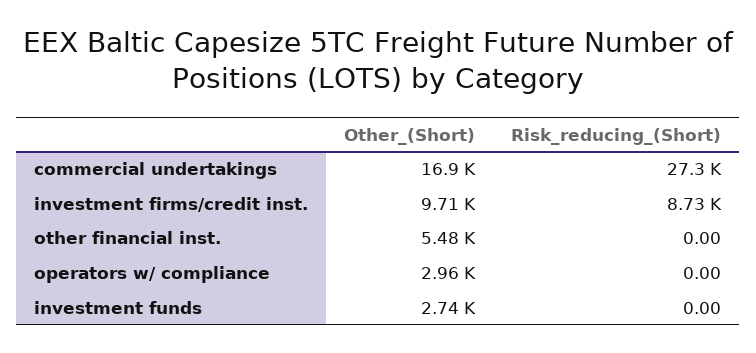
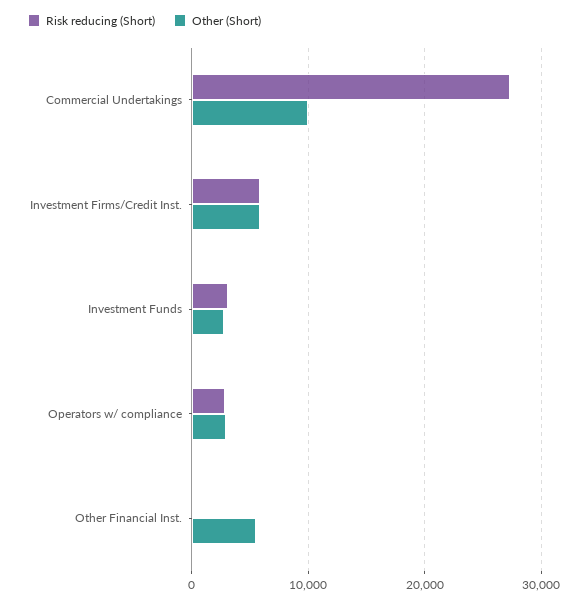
Other_(Short), commercial undertakings: 16900 -> 10000
Other_(Short), investment firms/credit inst.: 9710 -> 6000
Risk_reducing_(Short), investment firms/credit inst.: 8730 -> 6000
Risk_reducing_(Short), operators w/ compliance: 0 -> 3000
Risk_reducing_(Short), investment funds: 0 -> 3000

